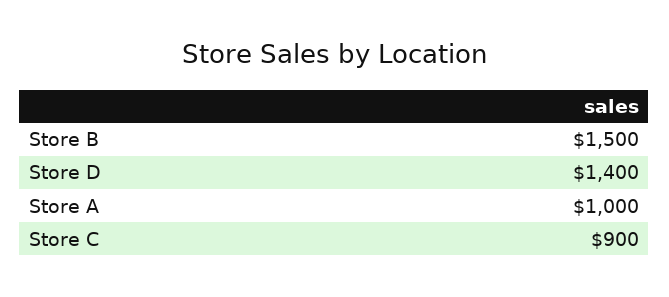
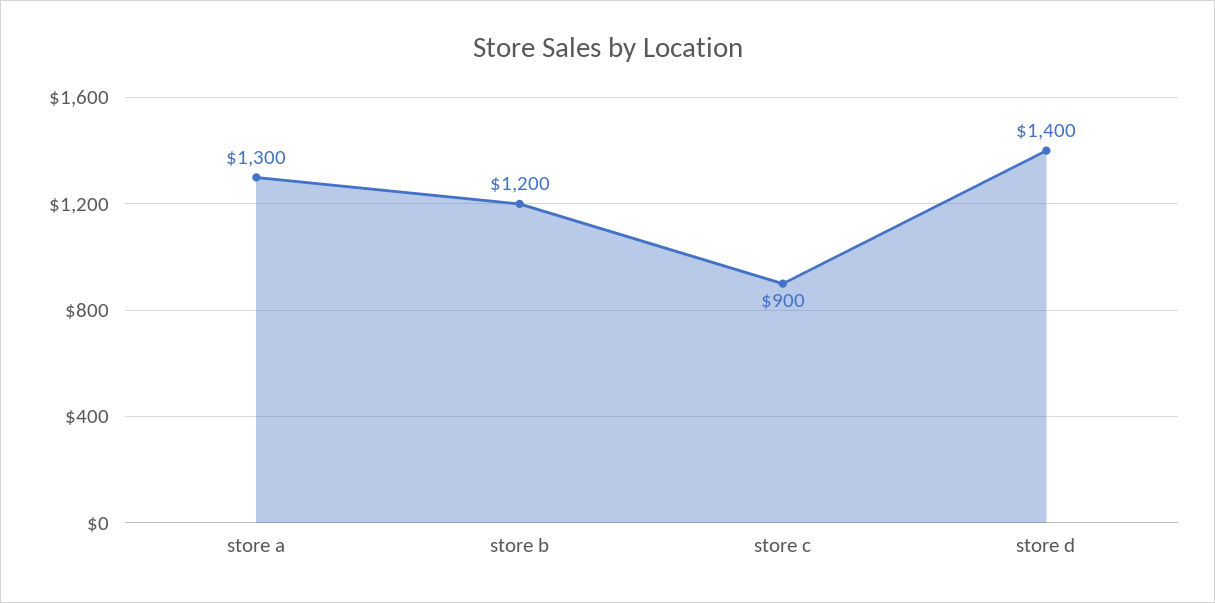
Store B: 1500 -> 1200
Store A: 1000 -> 1300

